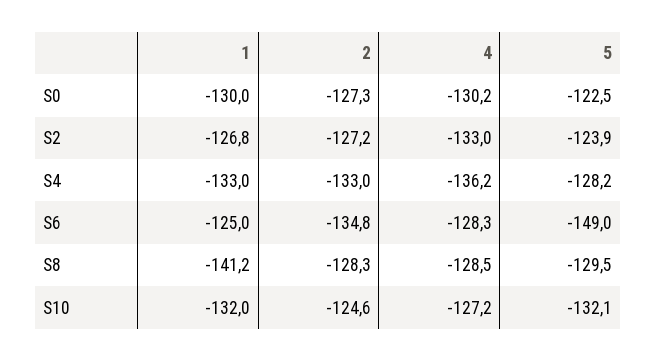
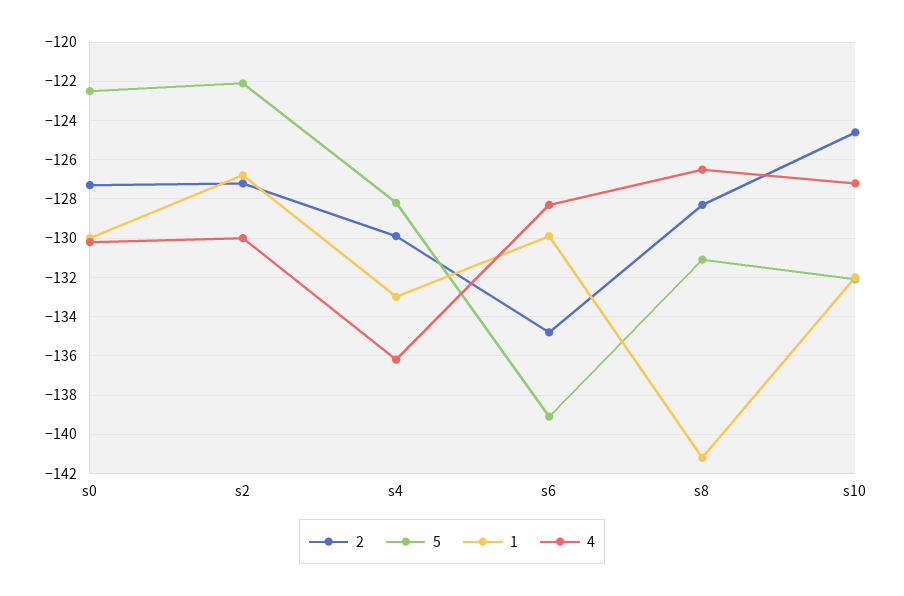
4, S2: -133 -> -130
5, S2: -123.9 -> -122
2, S4: -133 -> -130
1, S6: -125 -> -130
5, S6: -149 -> -139
4, S8: -128.5 -> -126.5
5, S8: -129.5 -> -131

